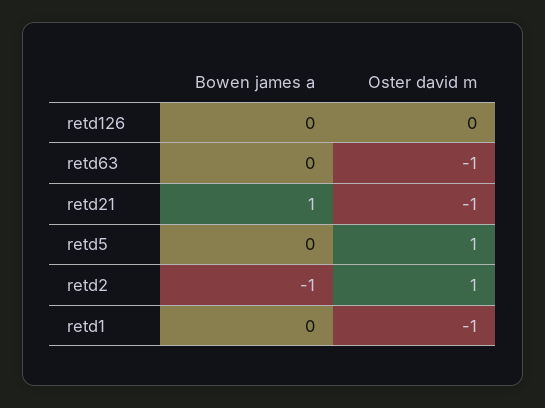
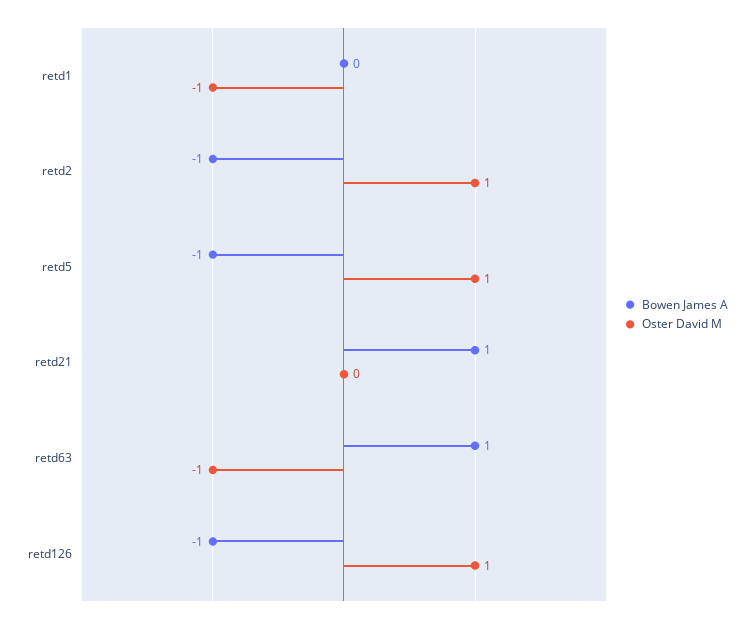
Bowen james a, retd126: 0 -> -1
Oster david m, retd126: 0 -> 1
Bowen james a, retd63: 0 -> 1
Oster david m, retd21: -1 -> 0
Bowen james a, retd5: 0 -> -1

